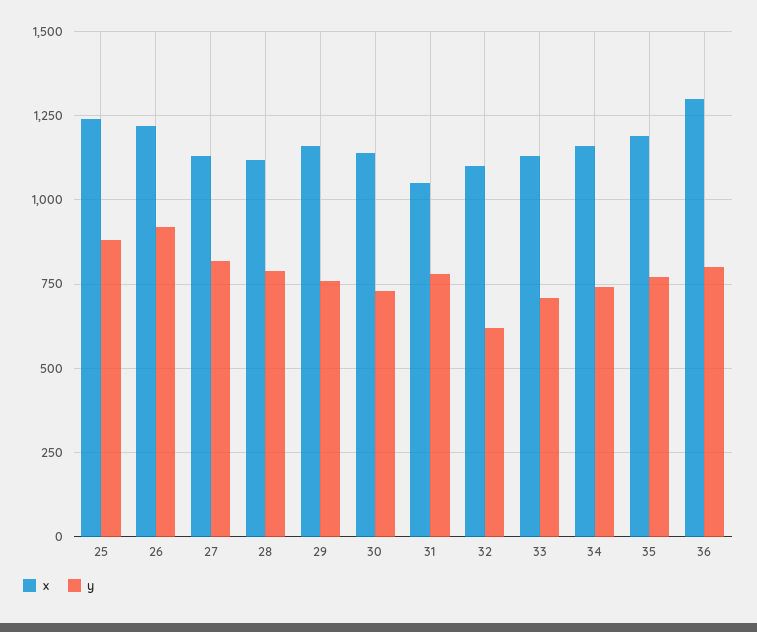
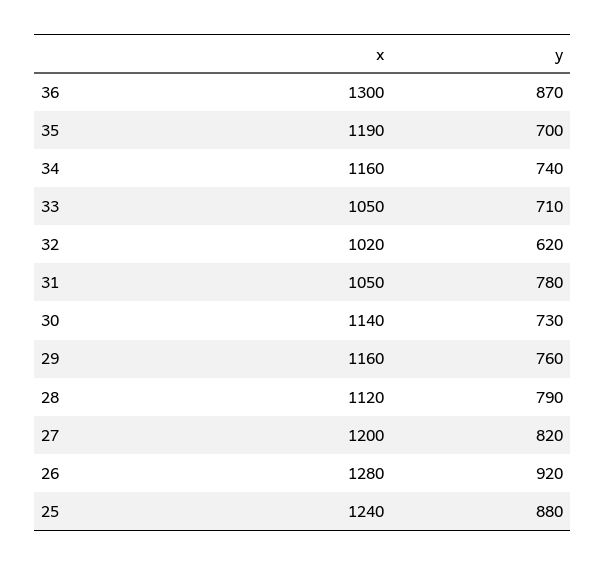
x, 26: 1225 -> 1280
x, 27: 1125 -> 1200
x, 32: 1100 -> 1020
x, 33: 1125 -> 1050
y, 35: 775 -> 700
y, 36: 800 -> 870

